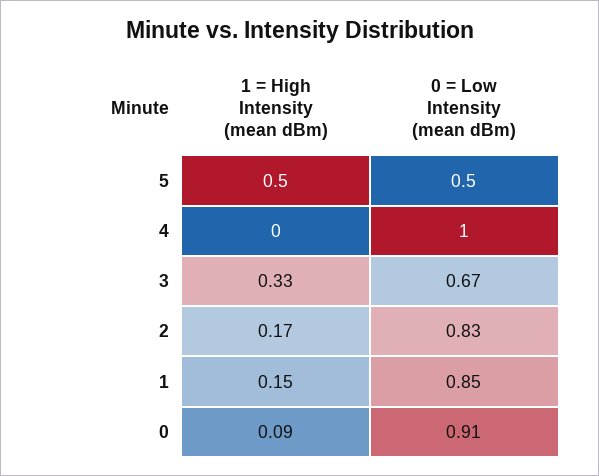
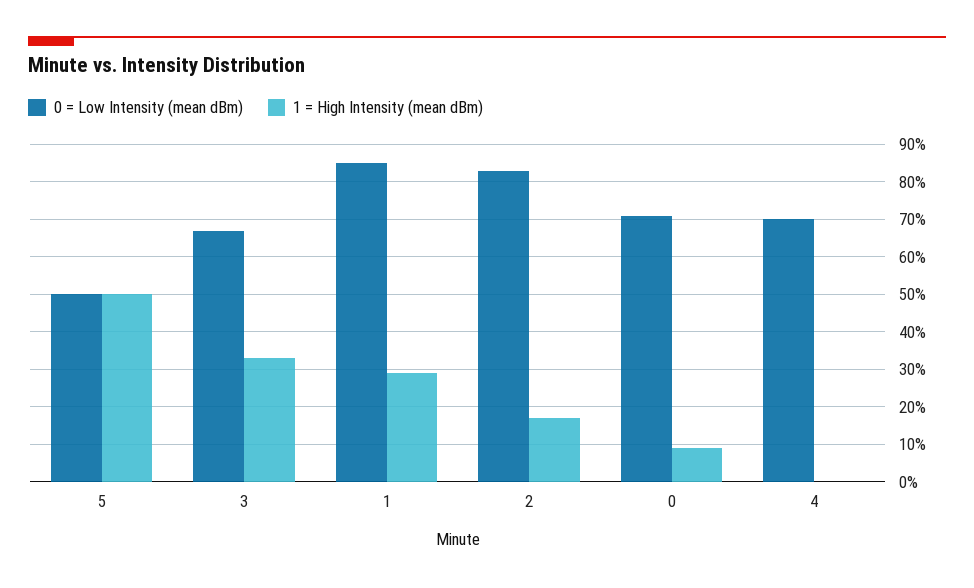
0 = Low Intensity (mean dBm), 4: 1 -> 0.7
1 = High Intensity (mean dBm), 1: 0.15 -> 0.3
0 = Low Intensity (mean dBm), 0: 0.91 -> 0.7

